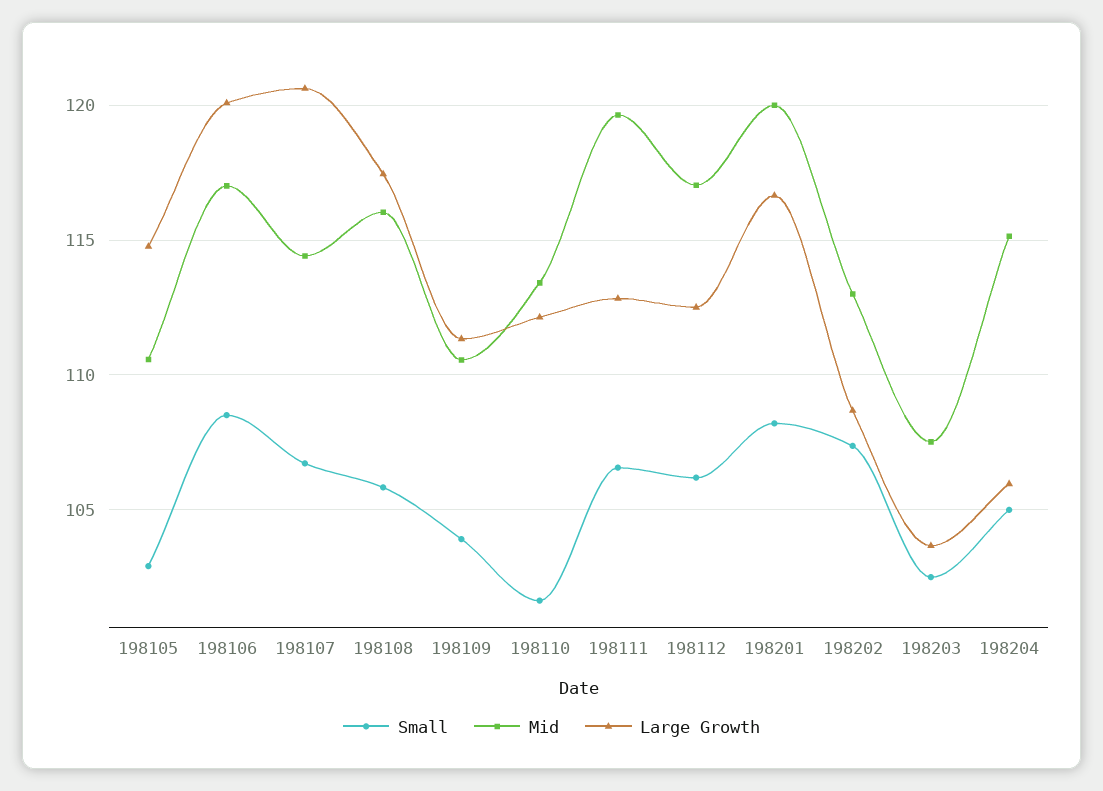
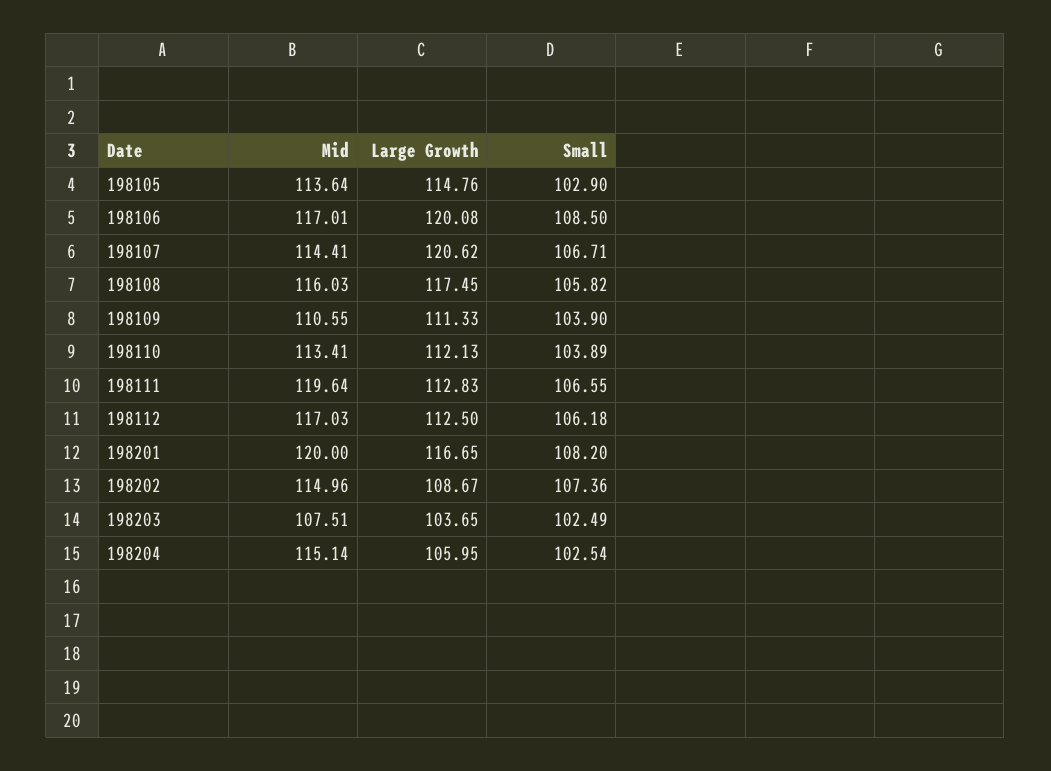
Mid, 198105: 110.5 -> 113.64
Small, 198110: 101.5 -> 103.89
Mid, 198202: 113 -> 114.96
Small, 198204: 105 -> 102.54

